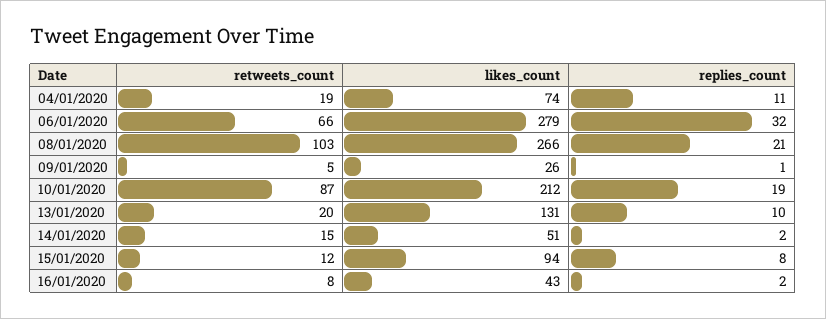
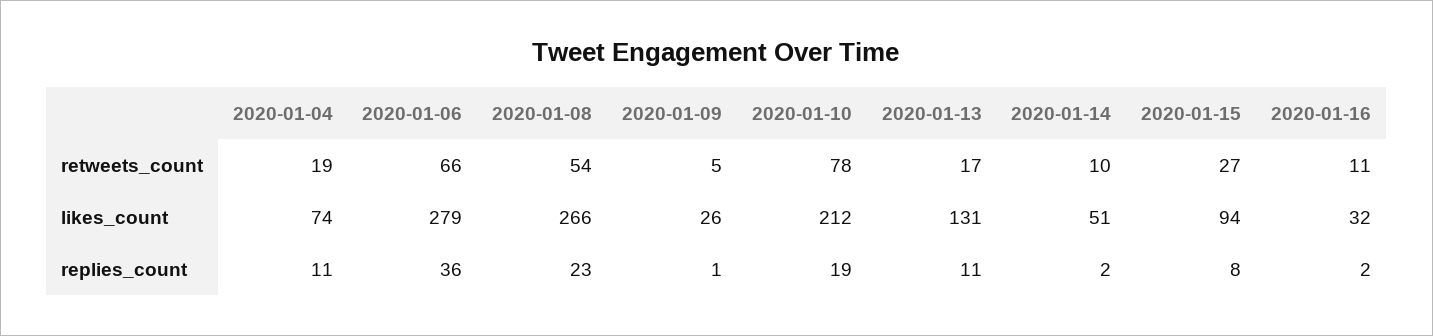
replies_count, 06/01/2020: 32 -> 36
retweets_count, 08/01/2020: 103 -> 54
replies_count, 08/01/2020: 21 -> 23
retweets_count, 10/01/2020: 87 -> 78
retweets_count, 13/01/2020: 20 -> 17
replies_count, 13/01/2020: 10 -> 11
retweets_count, 14/01/2020: 15 -> 10
retweets_count, 15/01/2020: 12 -> 27
retweets_count, 16/01/2020: 8 -> 11
likes_count, 16/01/2020: 43 -> 32

